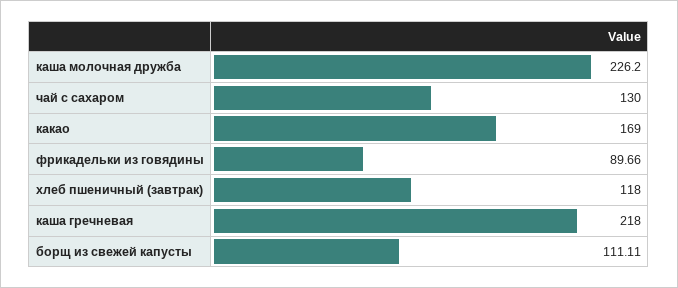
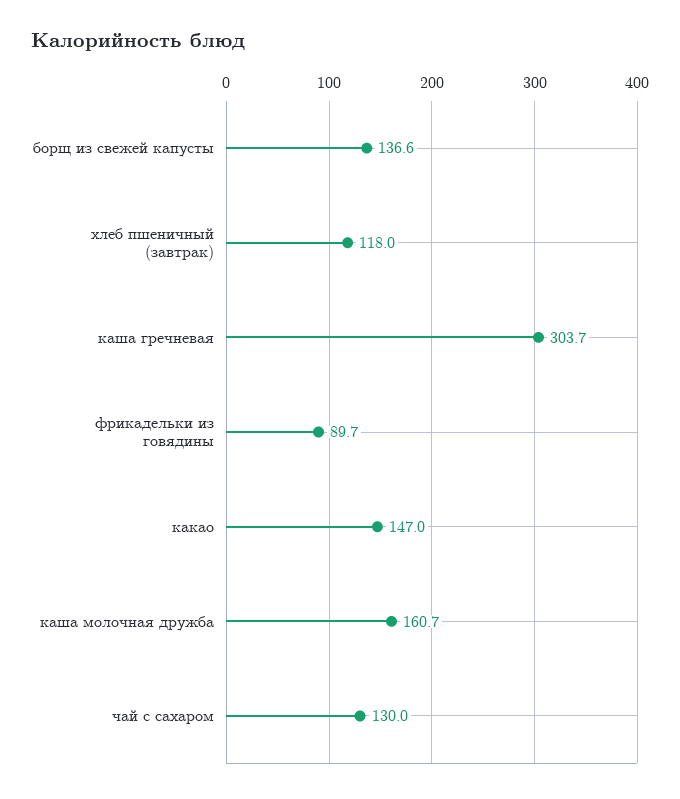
каша молочная дружба: 226.2 -> 160.7
какао: 169 -> 147
каша гречневая: 218 -> 303.7
борщ из свежей капусты: 111.11 -> 136.6

